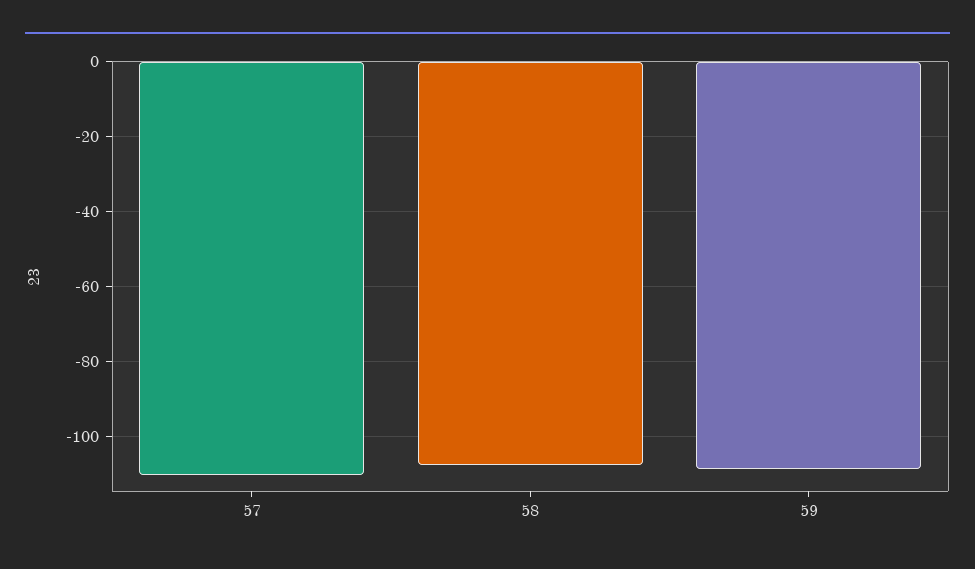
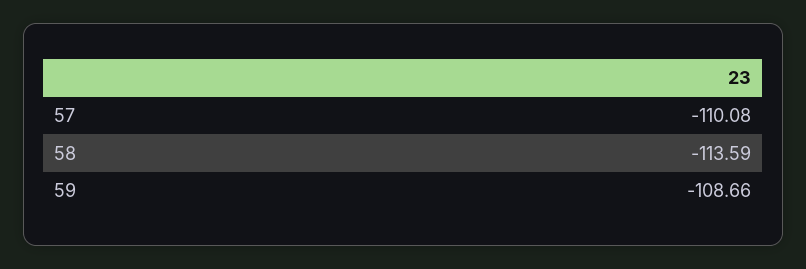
58: -108 -> -113.59

